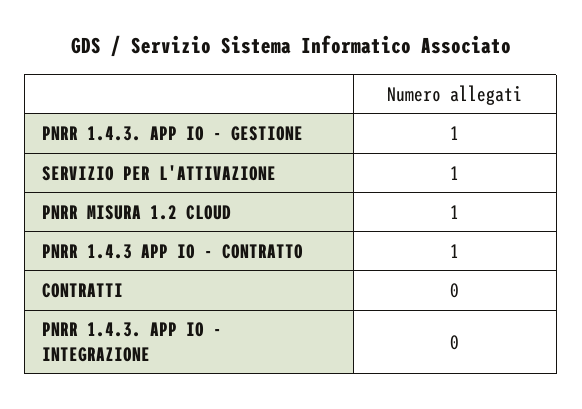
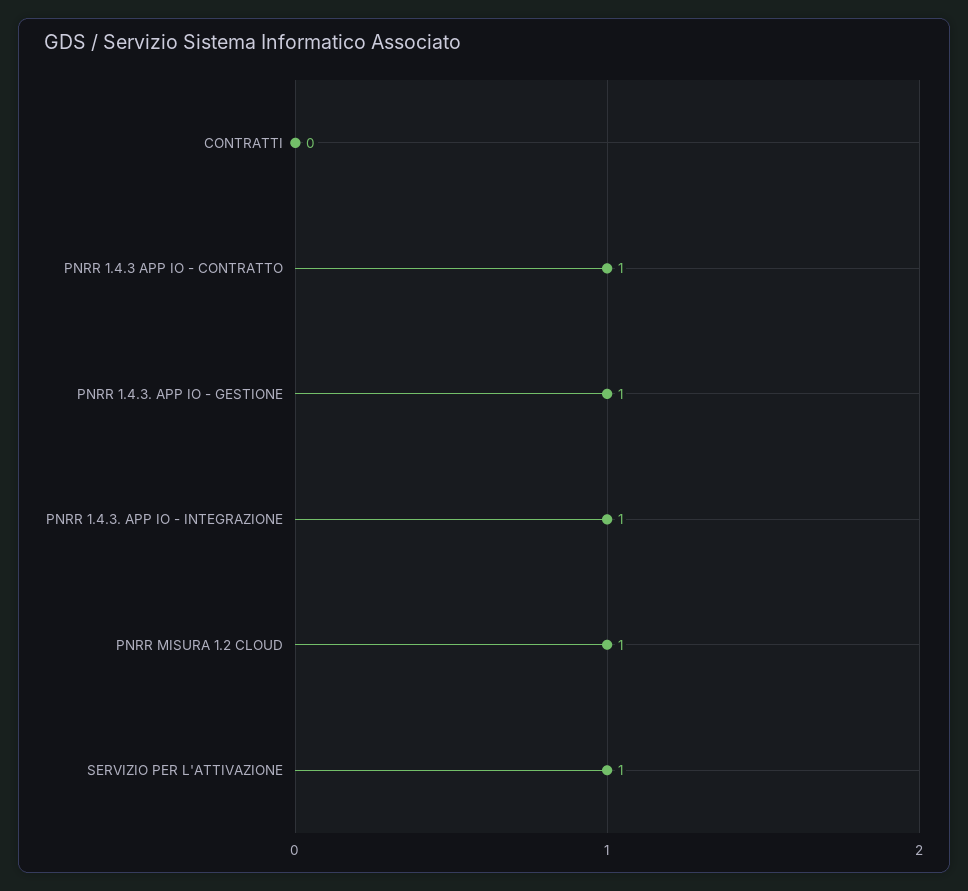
PNRR 1.4.3. APP IO - INTEGRAZIONE: 0 -> 1

